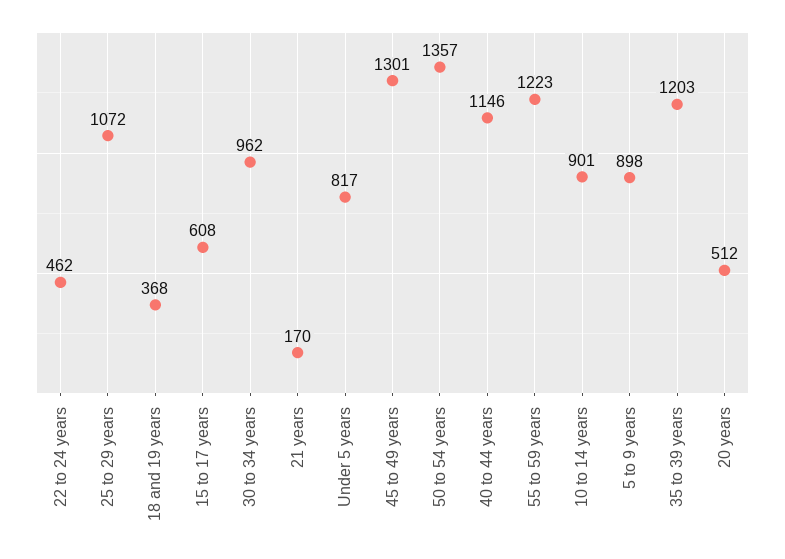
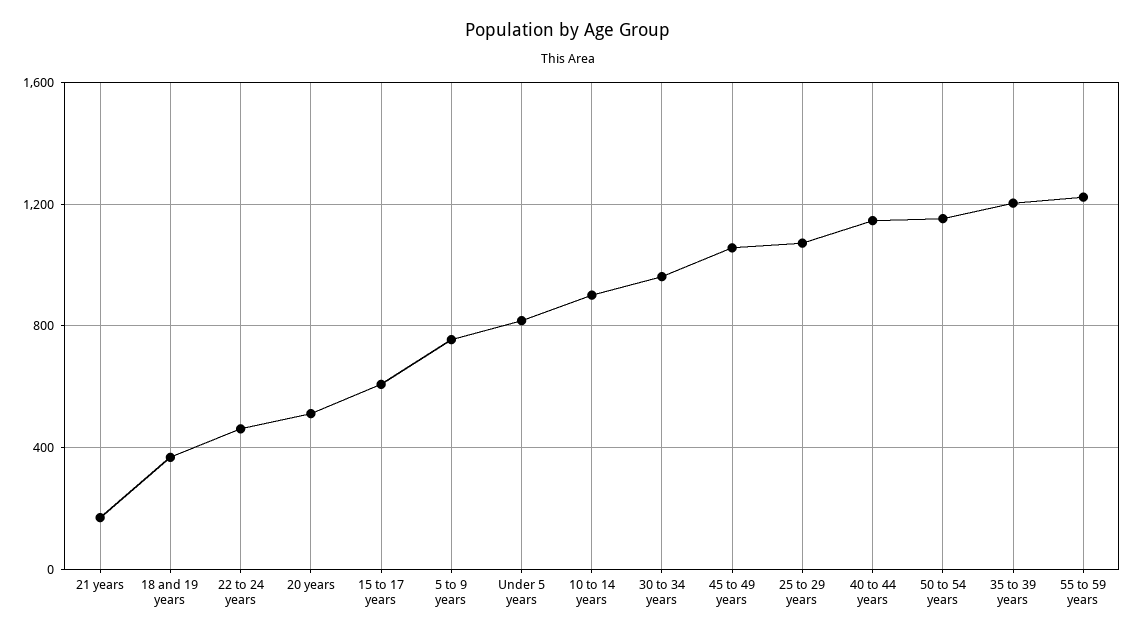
45 to 49 years: 1301 -> 1050
50 to 54 years: 1357 -> 1150
5 to 9 years: 898 -> 750

